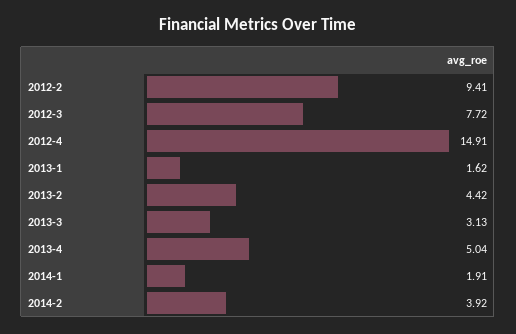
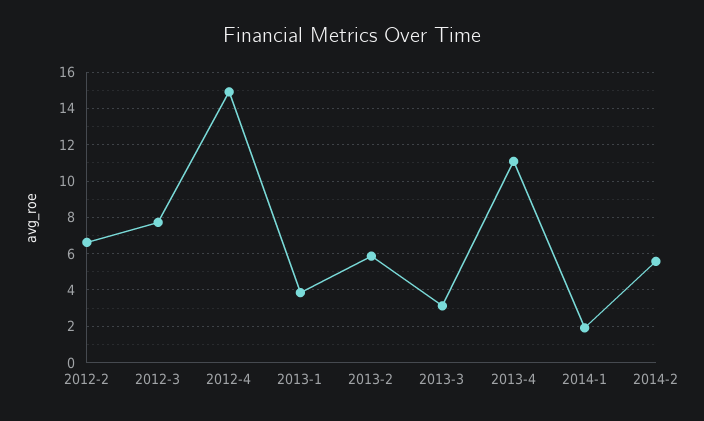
2012-2: 9.41 -> 6.5
2013-1: 1.62 -> 4
2013-2: 4.42 -> 6
2013-4: 5.04 -> 11
2014-2: 3.92 -> 5.5

